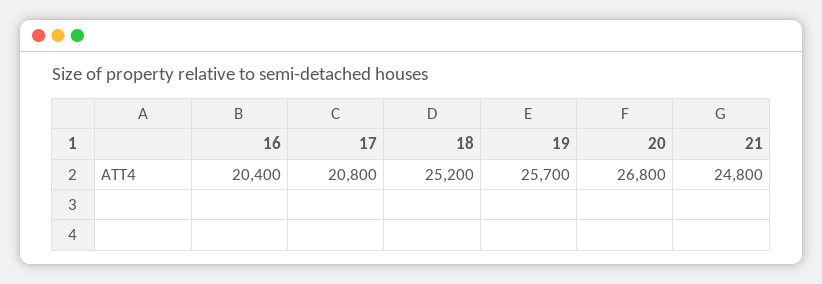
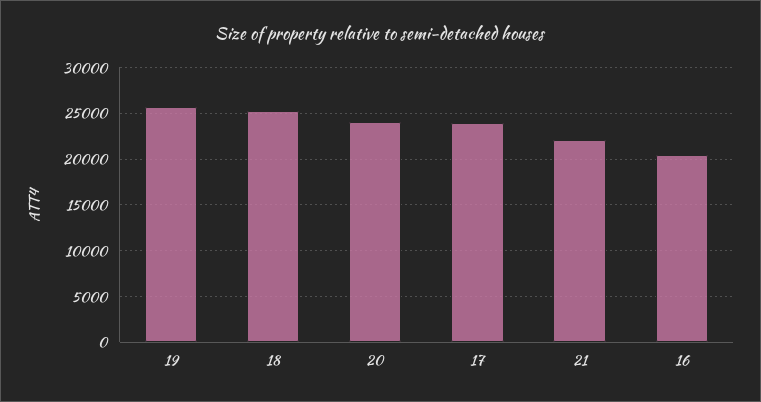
17: 20800 -> 24000
20: 26800 -> 24000
21: 24800 -> 22000

